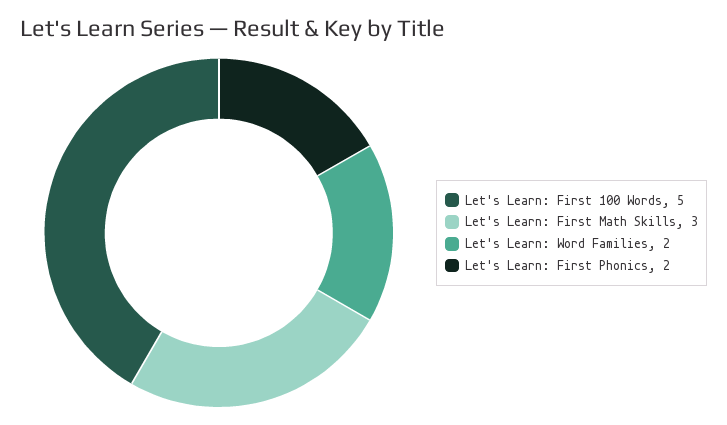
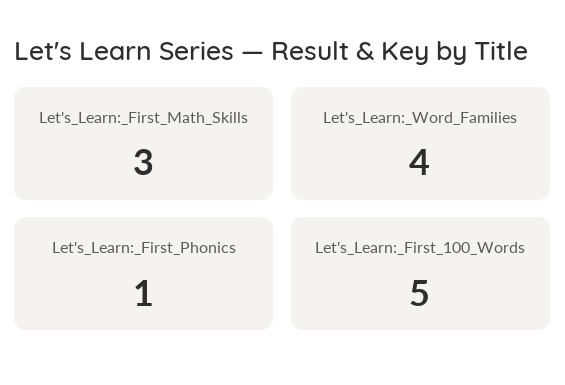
Let's Learn: Word Families: 2 -> 4
Let's Learn: First Phonics: 2 -> 1

